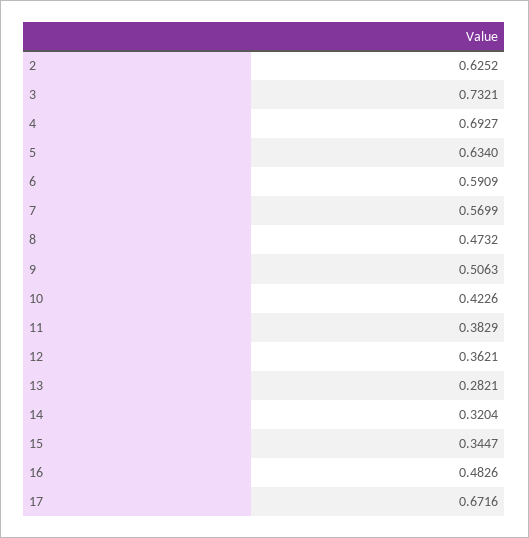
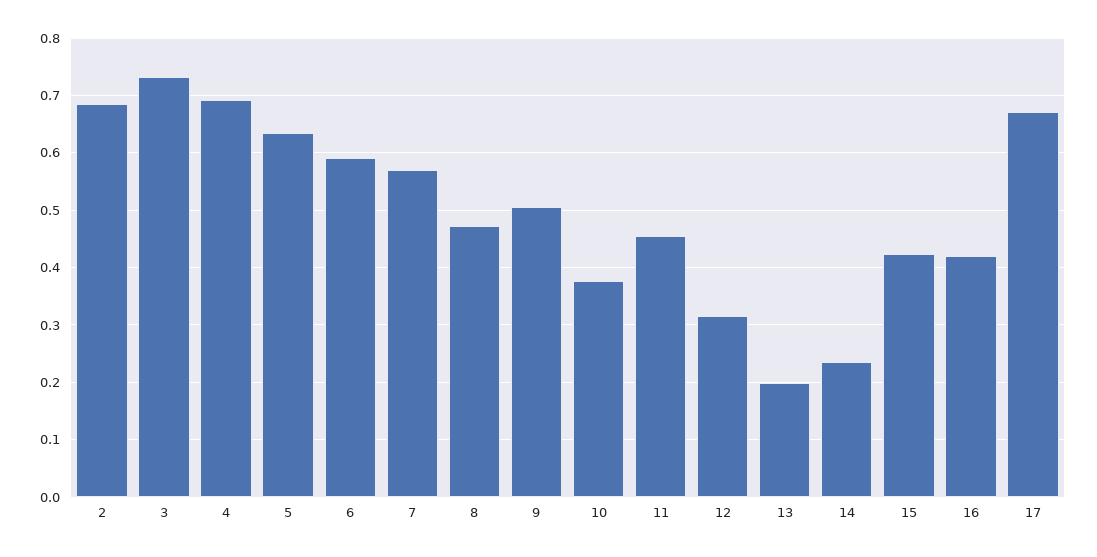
2: 0.6252 -> 0.68
10: 0.4226 -> 0.38
11: 0.3829 -> 0.46
12: 0.3621 -> 0.32
13: 0.2821 -> 0.2
14: 0.3204 -> 0.24
15: 0.3447 -> 0.42
16: 0.4826 -> 0.42

